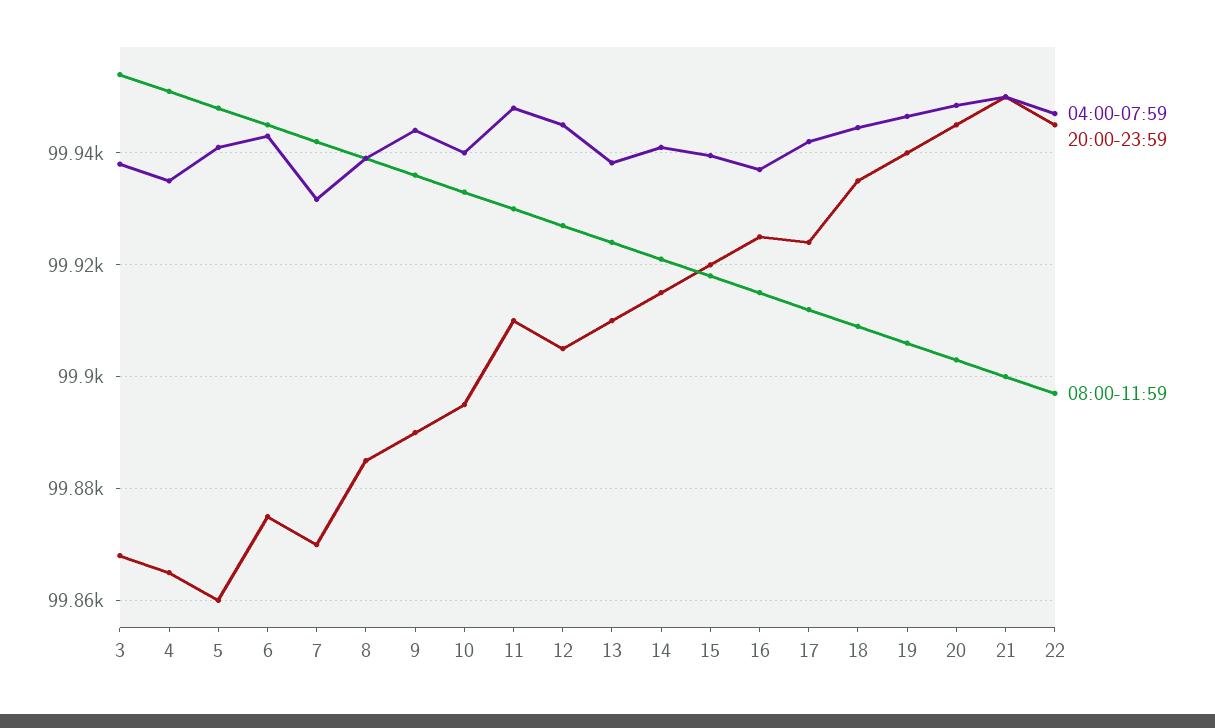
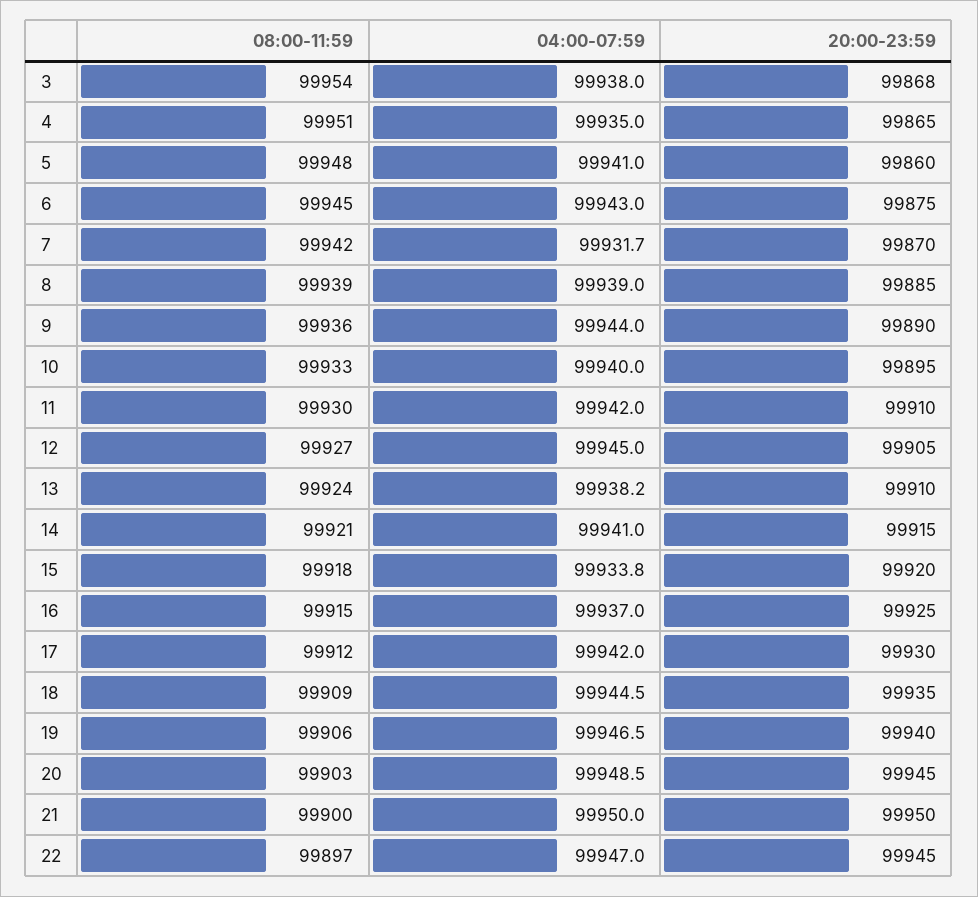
04:00-07:59, 11: 99948 -> 99942
04:00-07:59, 15: 99940 -> 99933.8
20:00-23:59, 17: 99924 -> 99930

